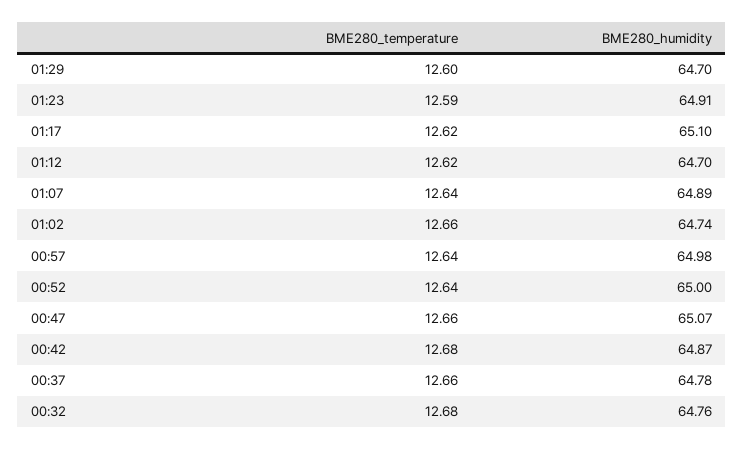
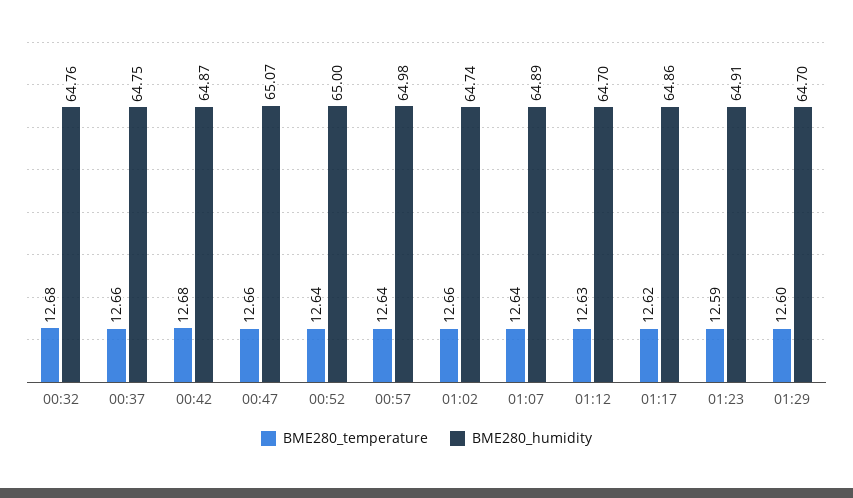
BME280_humidity, 01:17: 65.1 -> 64.86
BME280_temperature, 01:12: 12.62 -> 12.63
BME280_humidity, 00:37: 64.78 -> 64.75

